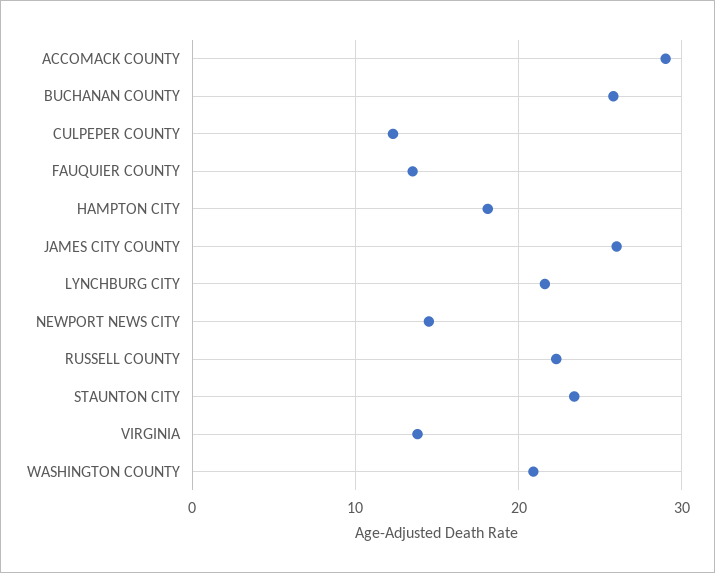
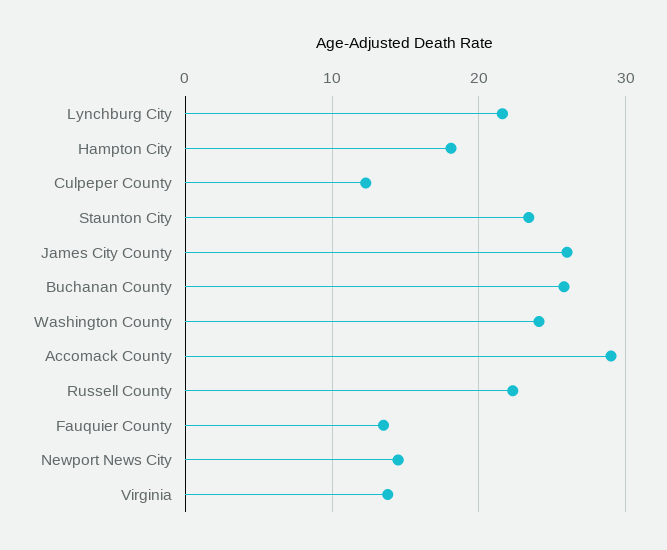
WASHINGTON COUNTY: 21 -> 24

